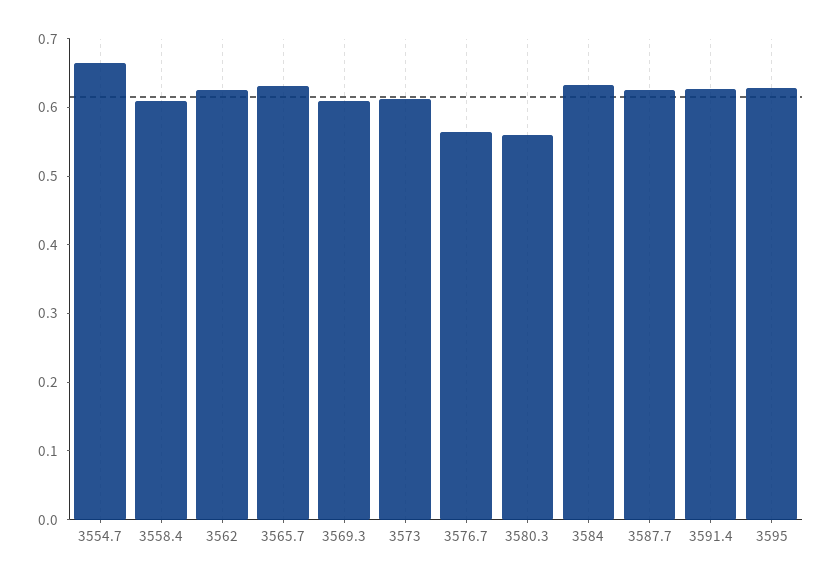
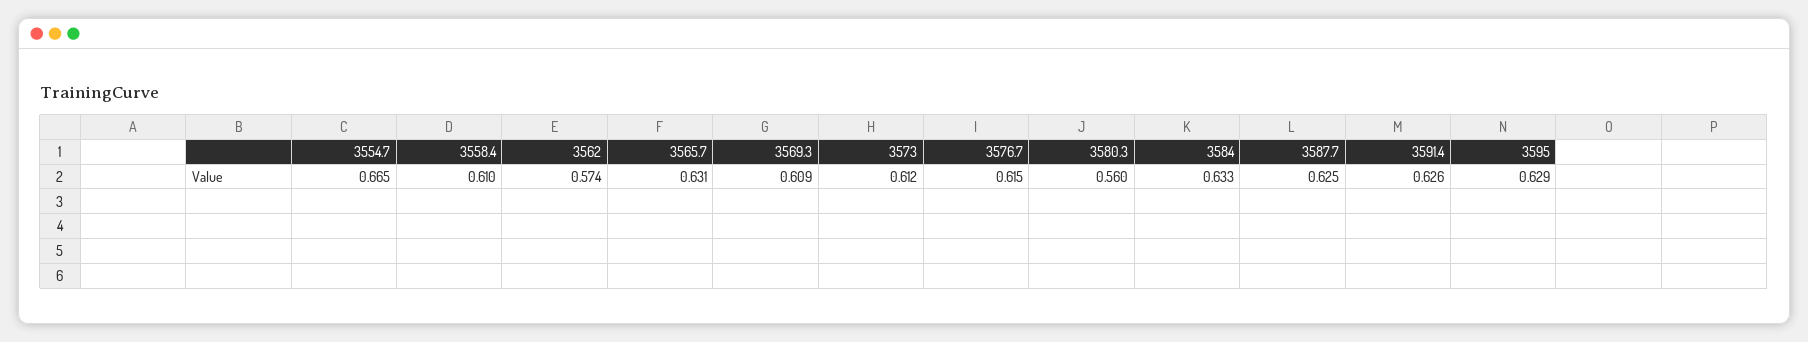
3562: 0.62 -> 0.574
3576.7: 0.56 -> 0.615

